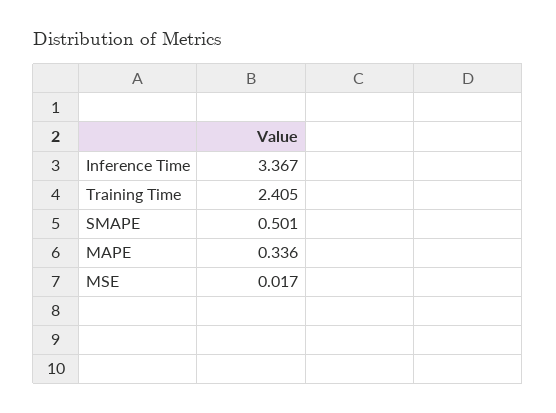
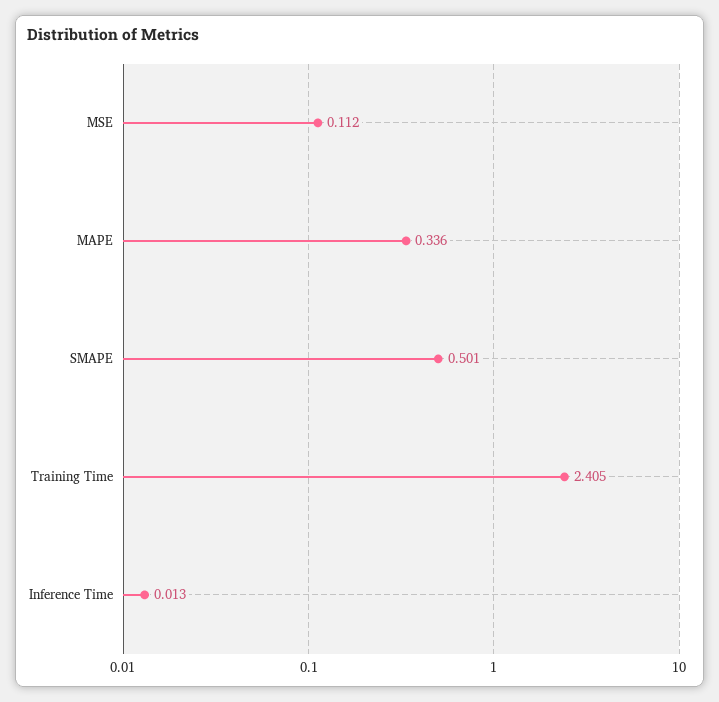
Inference Time: 3.367 -> 0.013
MSE: 0.017 -> 0.112

